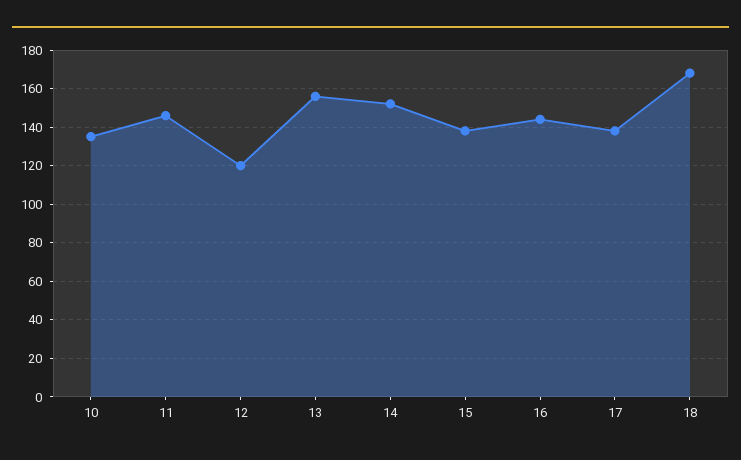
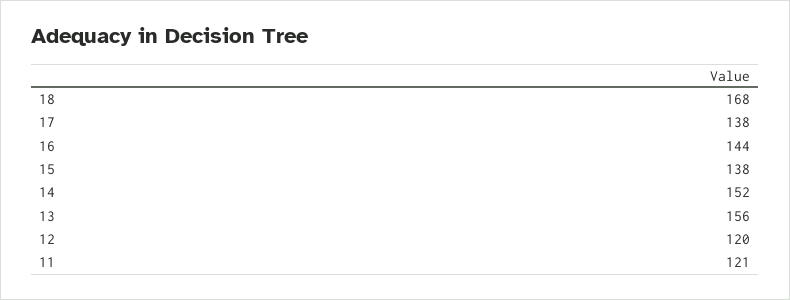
10: 135 -> none
11: 145 -> 121

